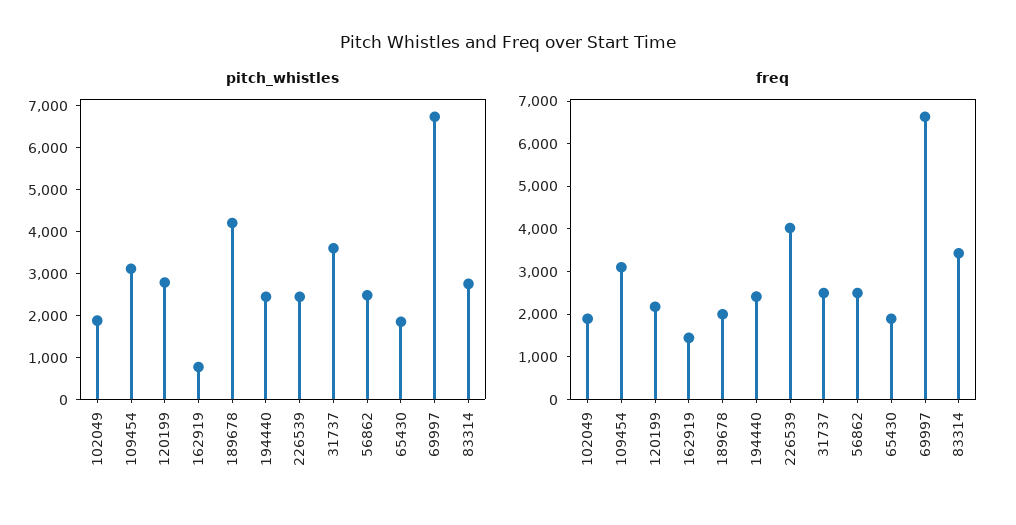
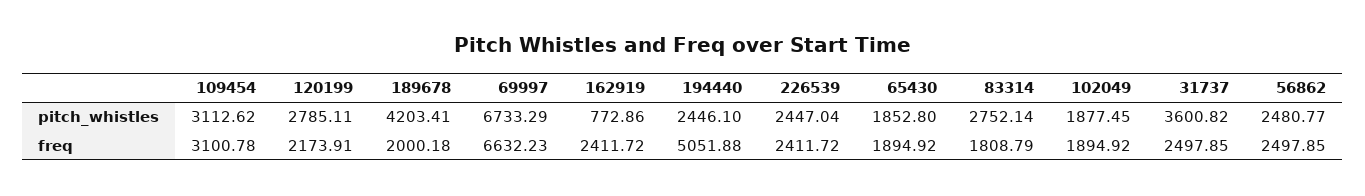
freq, 162919: 1400 -> 2411.72
freq, 194440: 2400 -> 5051.88
freq, 226539: 4000 -> 2411.72
freq, 83314: 3400 -> 1808.79

